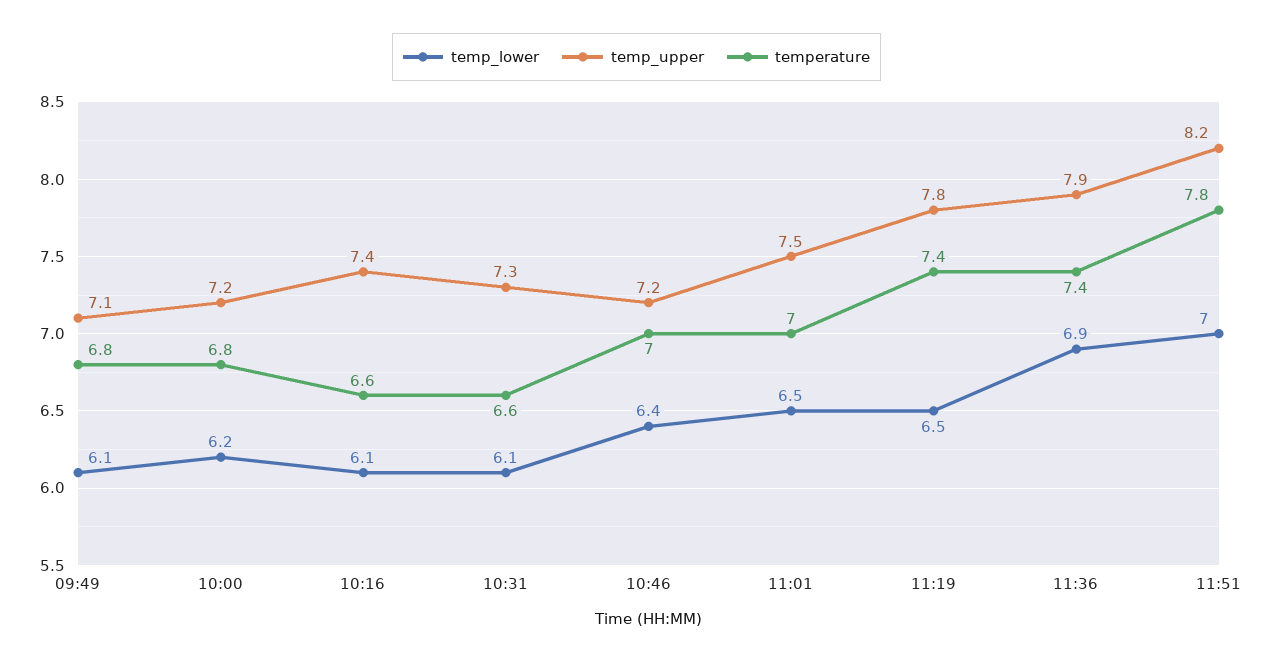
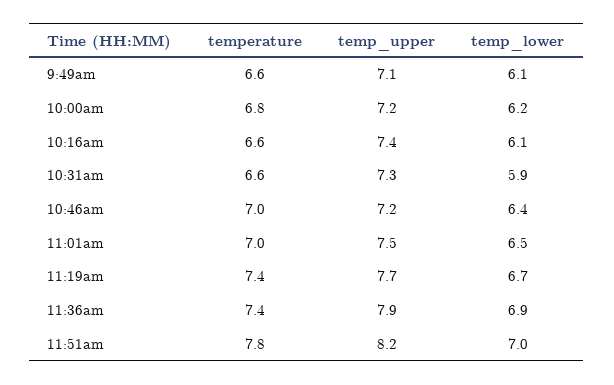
temperature, 09:49: 6.8 -> 6.6
temp_lower, 10:31: 6.1 -> 5.9
temp_lower, 11:19: 6.5 -> 6.7
temp_upper, 11:19: 7.8 -> 7.7

